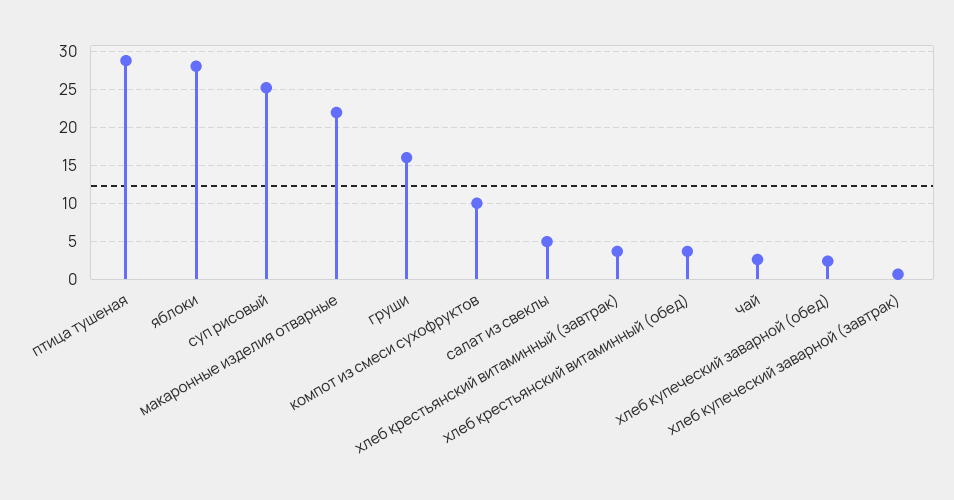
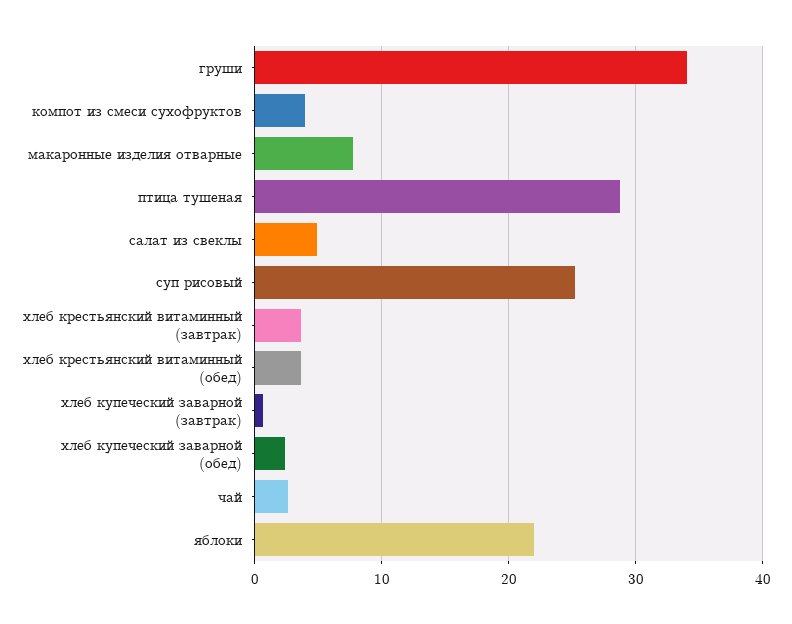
яблоки: 28 -> 22
макаронные изделия отварные: 22 -> 8
груши: 16 -> 34
компот из смеси сухофруктов: 10 -> 4

